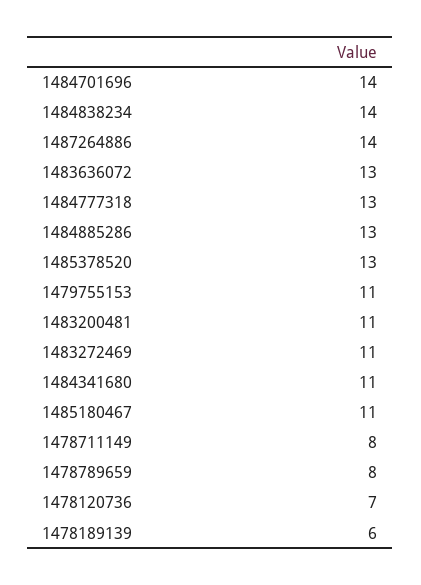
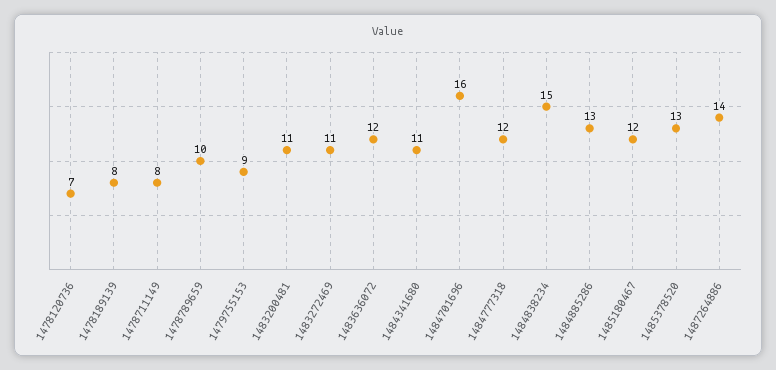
1484701696: 14 -> 16
1484838234: 14 -> 15
1483636072: 13 -> 12
1484777318: 13 -> 12
1479755153: 11 -> 9
1485180467: 11 -> 12
1478789659: 8 -> 10
1478189139: 6 -> 8

